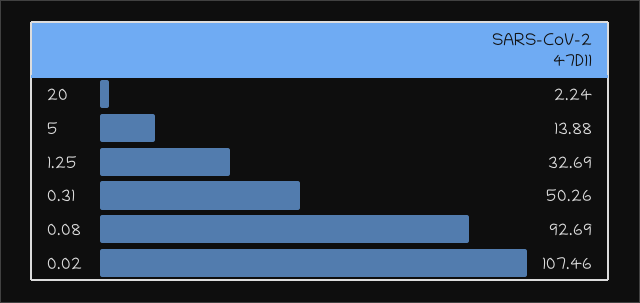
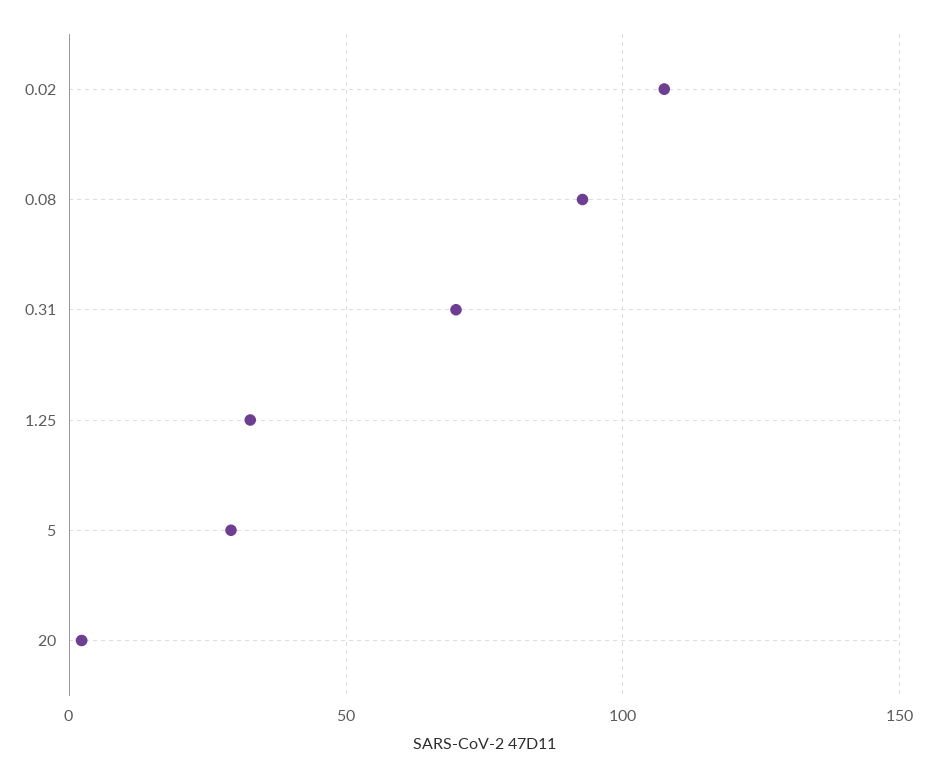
5: 13.88 -> 30
0.31: 50.26 -> 70

